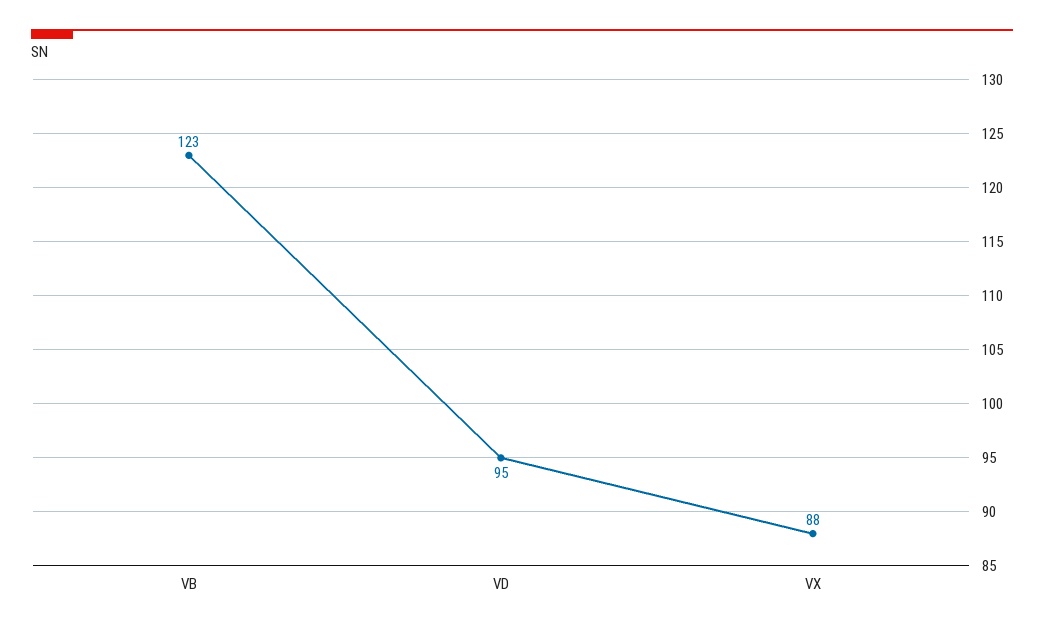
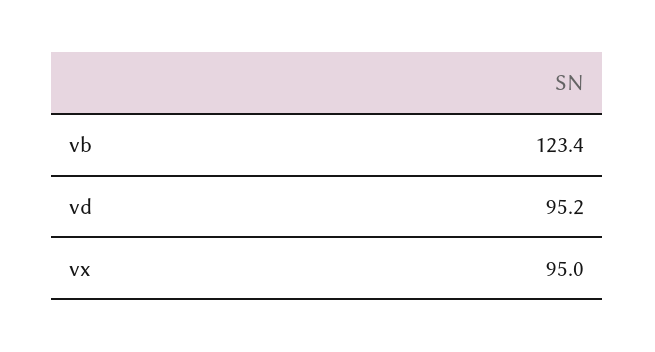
VX: 88 -> 95

